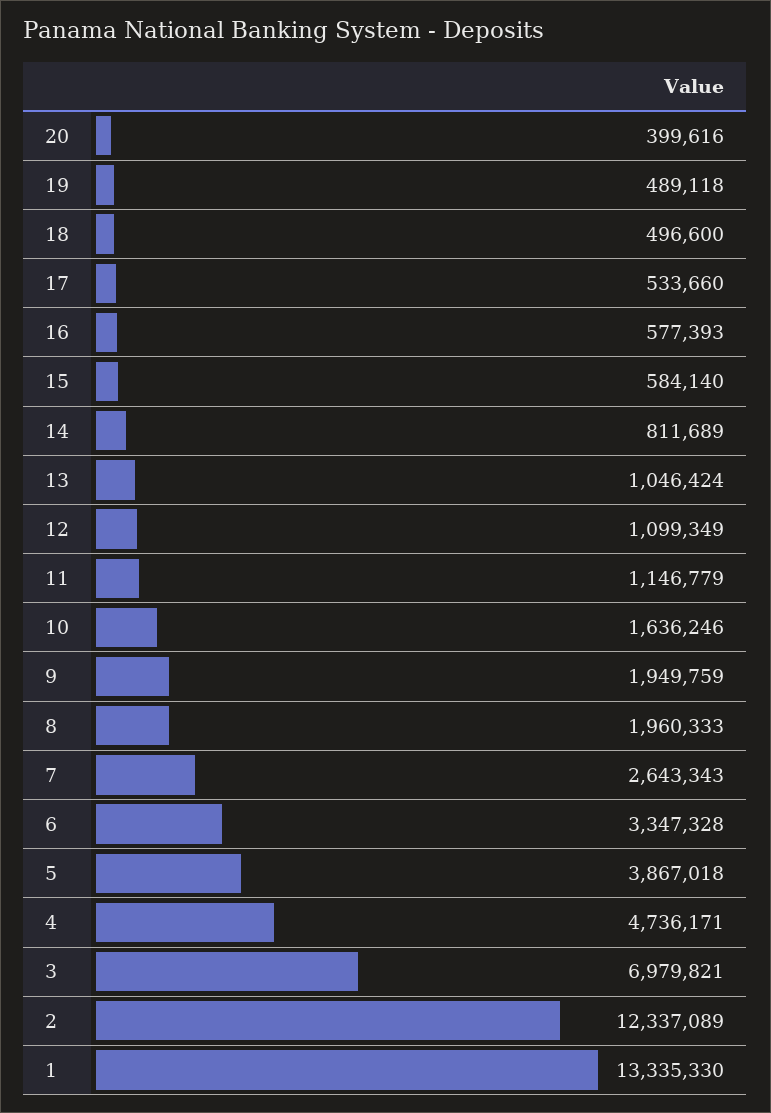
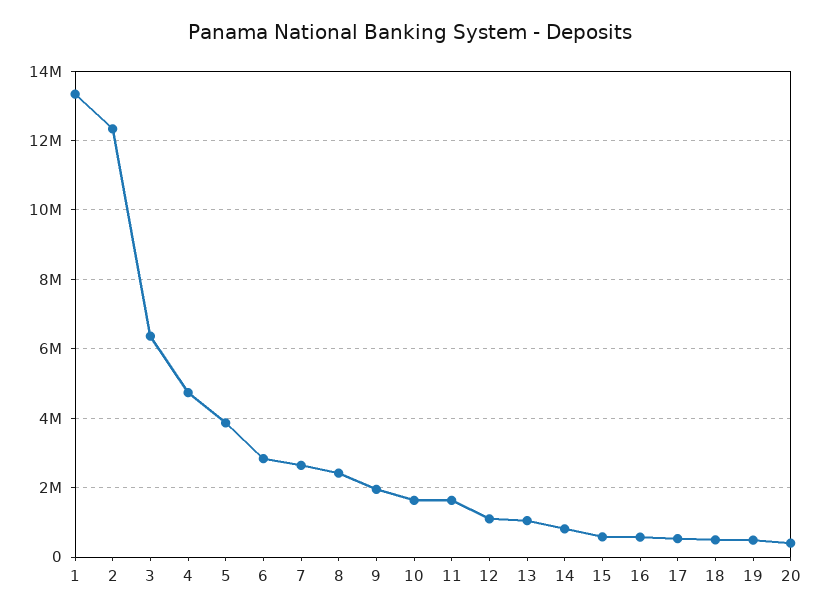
11: 1146779 -> 1600000
8: 1960333 -> 2400000
6: 3347328 -> 2800000
3: 6979821 -> 6400000

